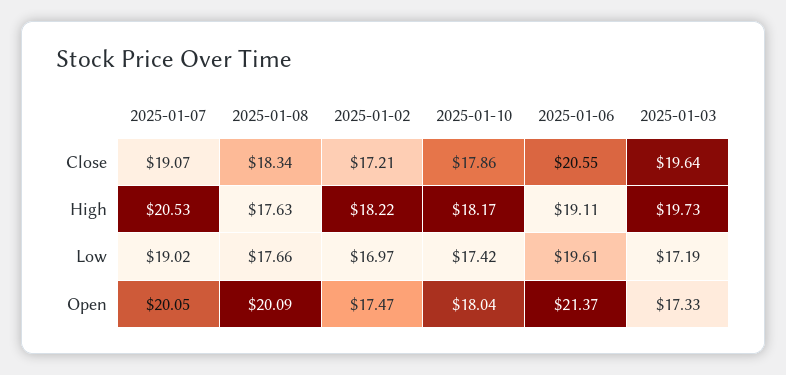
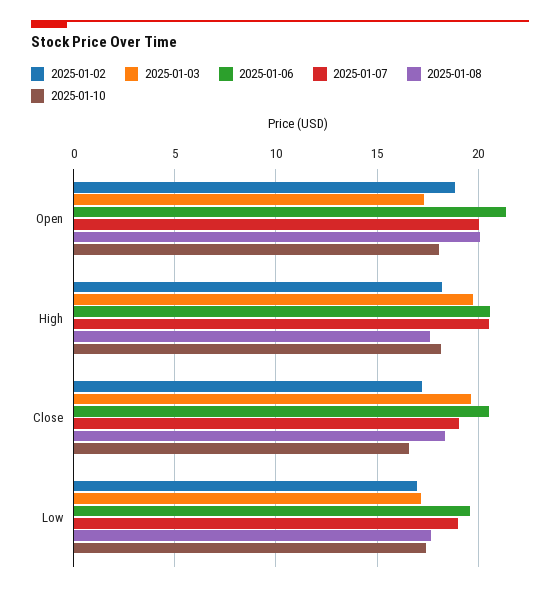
2025-01-10, Close: 17.86 -> 16.5
2025-01-06, High: 19.11 -> 20.5
2025-01-02, Open: 17.47 -> 19

